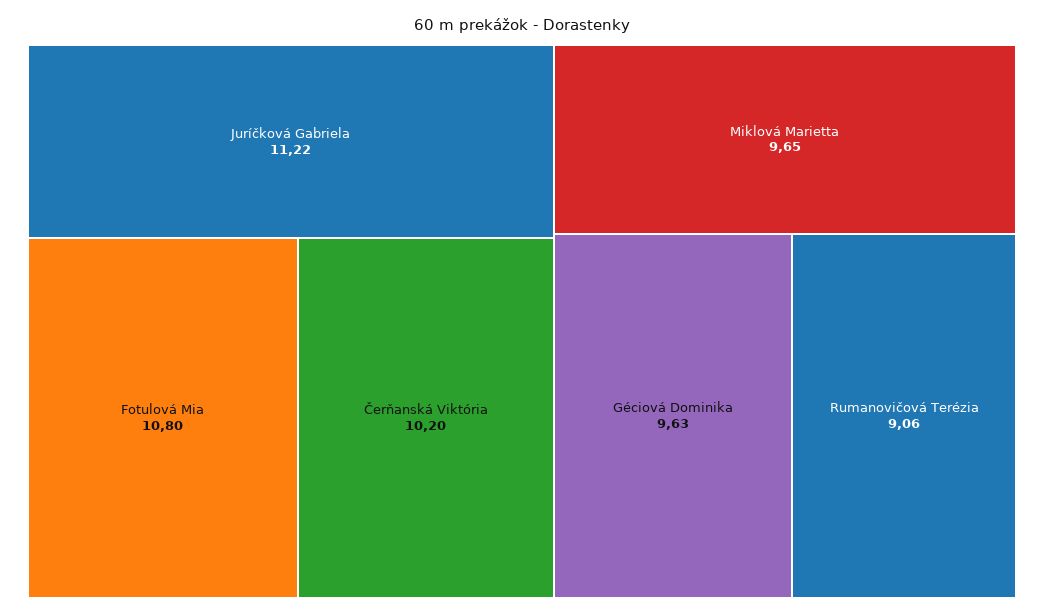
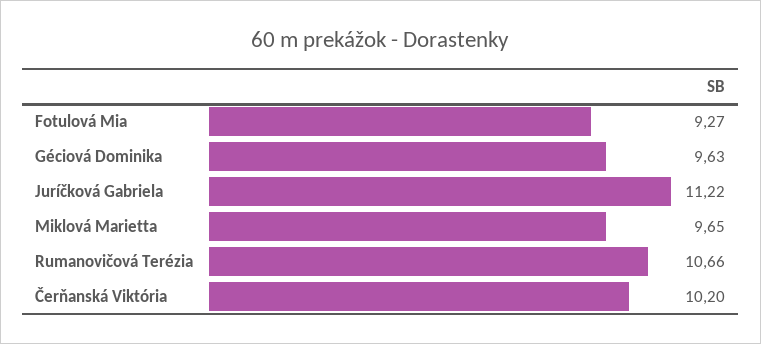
Fotulová Mia: 10.8 -> 9.27
Rumanovičová Terézia: 9.06 -> 10.66

